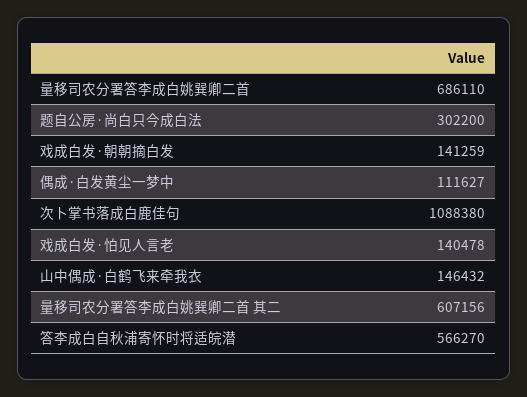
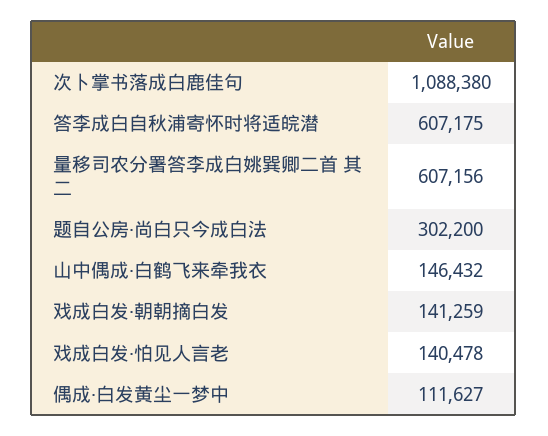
量移司农分署答李成白姚巽卿二首: 686110 -> none
答李成白自秋浦寄怀时将适皖潜: 566270 -> 607175

